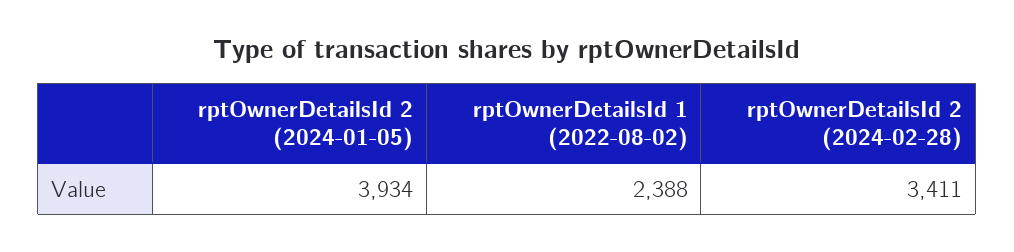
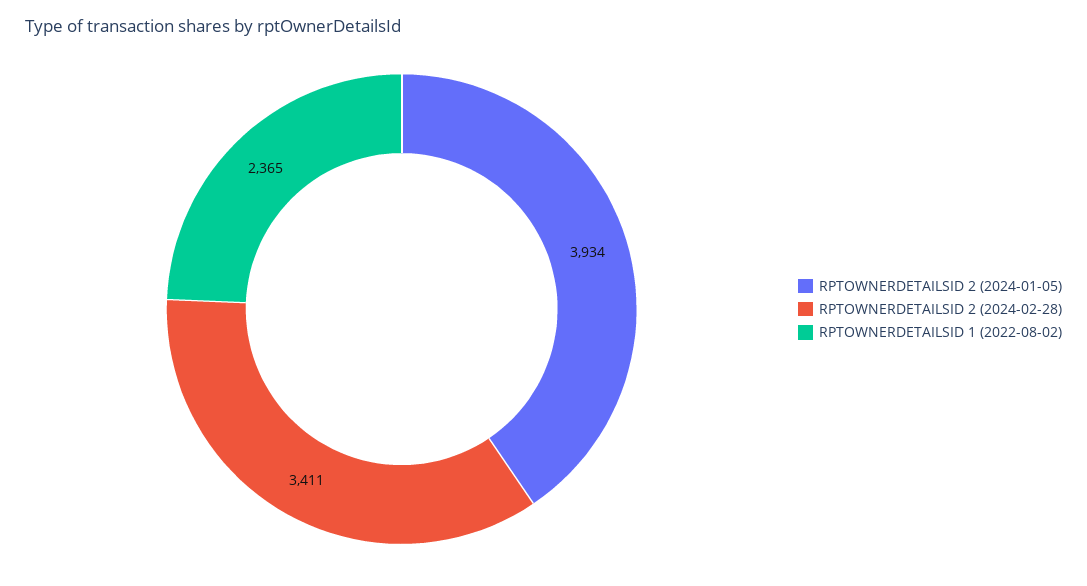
rptOwnerDetailsId 1 (2022-08-02): 2388 -> 2365

